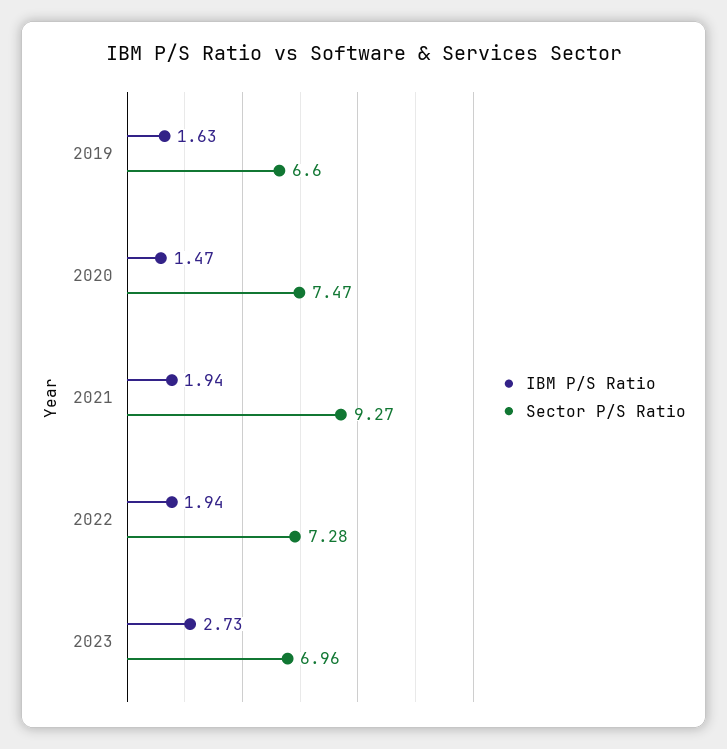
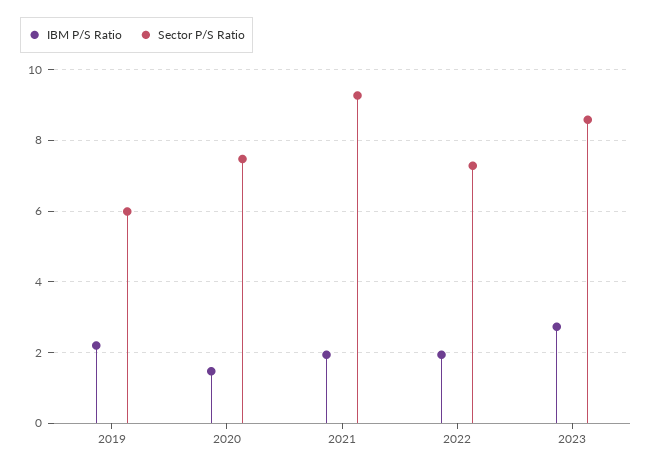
IBM P/S Ratio, 2019: 1.63 -> 2.2
Sector P/S Ratio, 2019: 6.6 -> 6
Sector P/S Ratio, 2023: 6.96 -> 8.6

